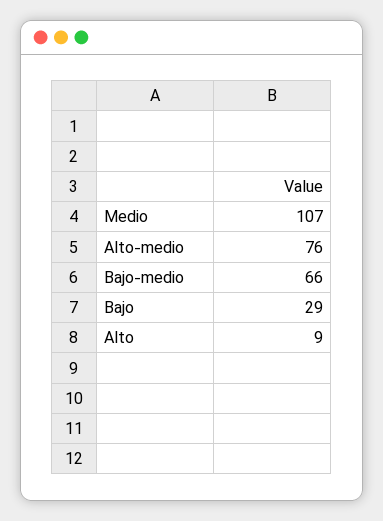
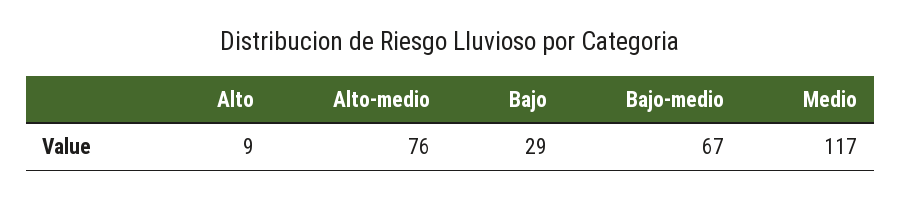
Medio: 107 -> 117
Bajo-medio: 66 -> 67

